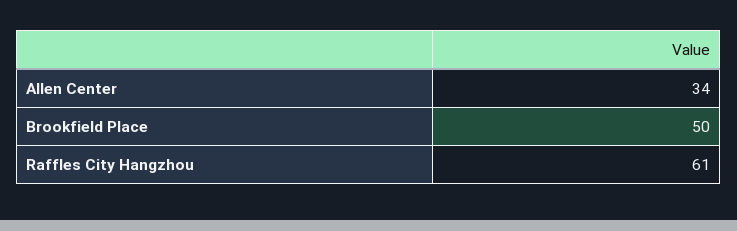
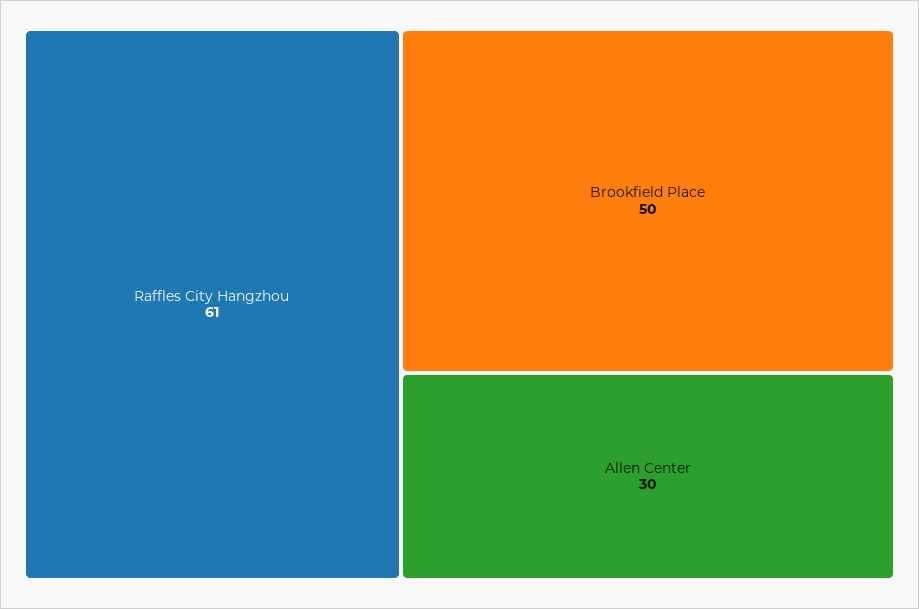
Allen Center: 34 -> 30

